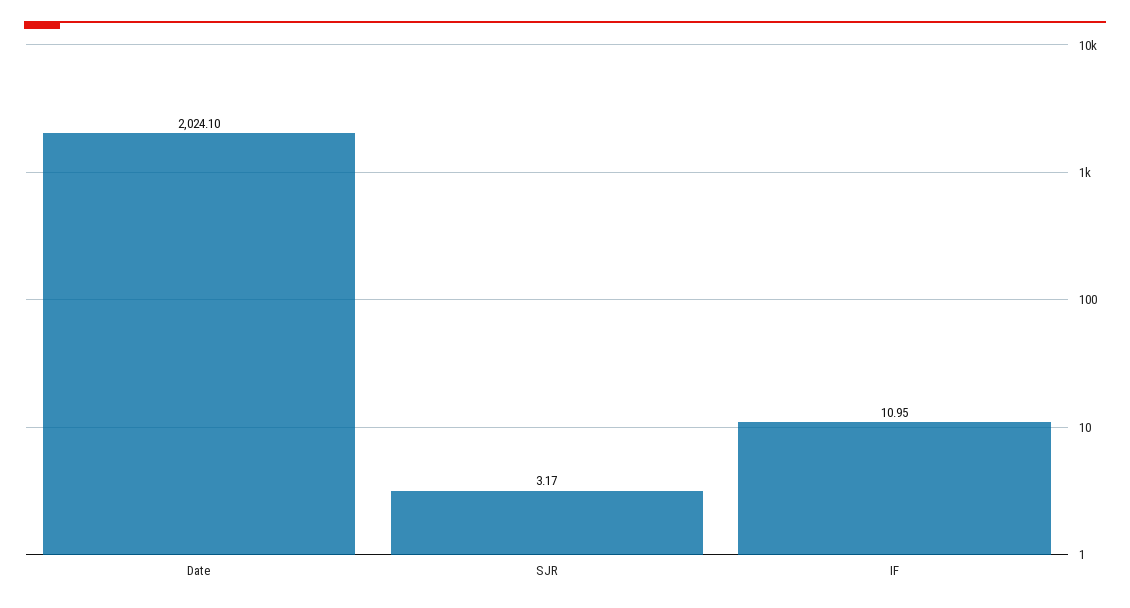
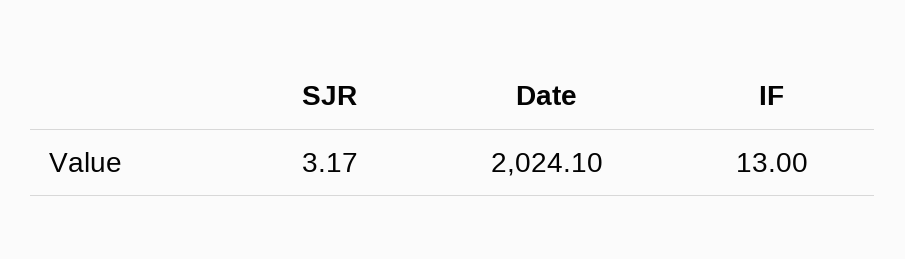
IF: 10.95 -> 13

